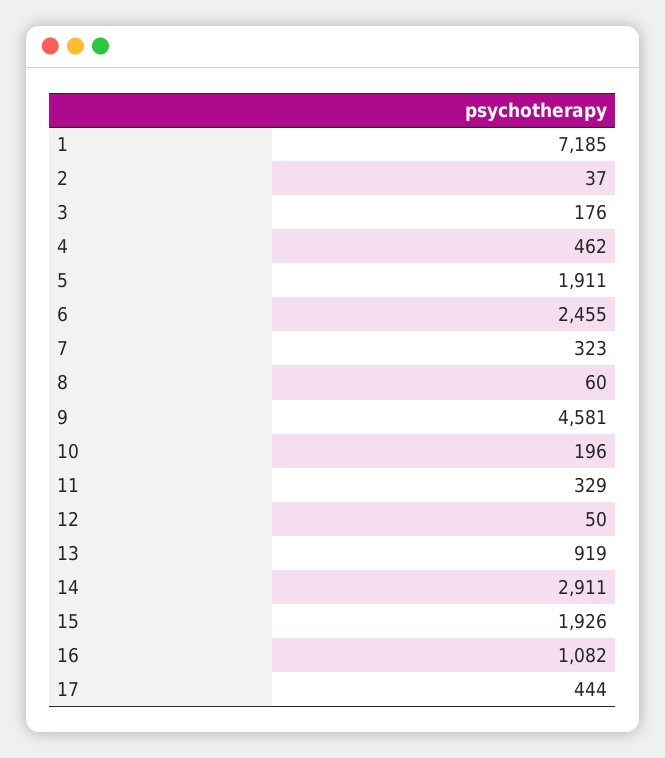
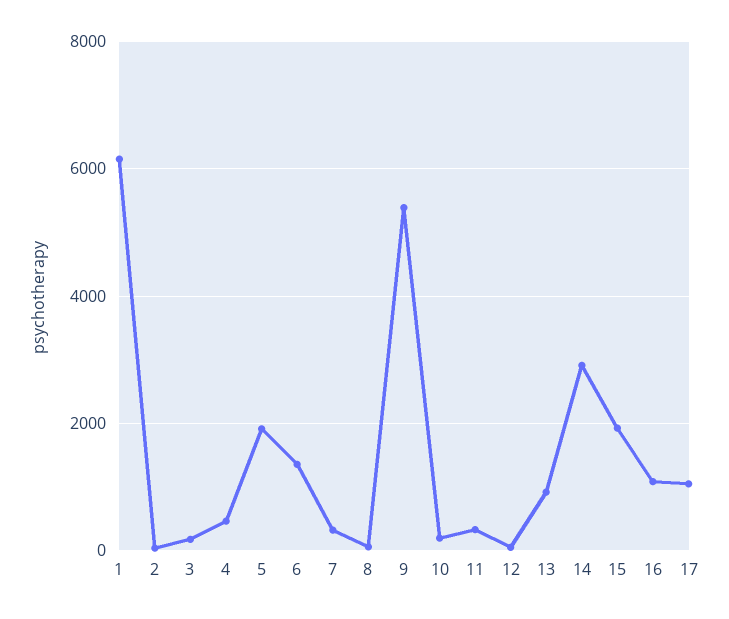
1: 7185 -> 6200
6: 2455 -> 1400
9: 4581 -> 5400
17: 444 -> 1000

